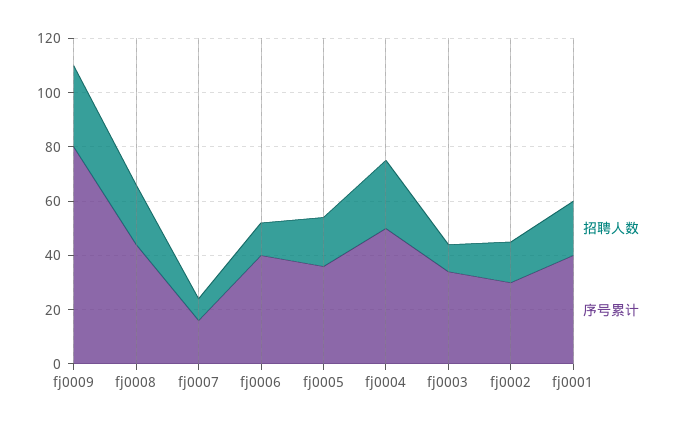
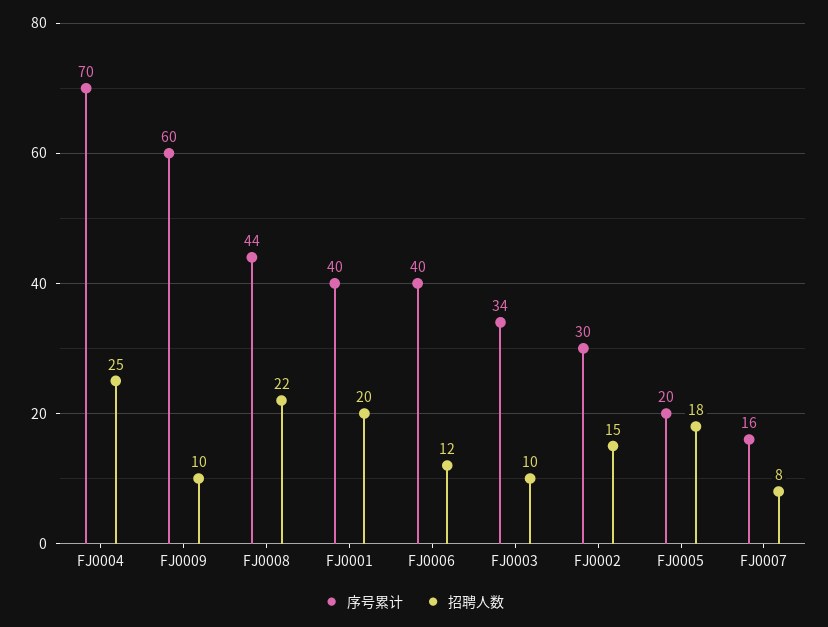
招聘人数, fj0009: 30 -> 10
序号累计, fj0009: 80 -> 60
序号累计, fj0005: 35 -> 20
序号累计, fj0004: 50 -> 70

